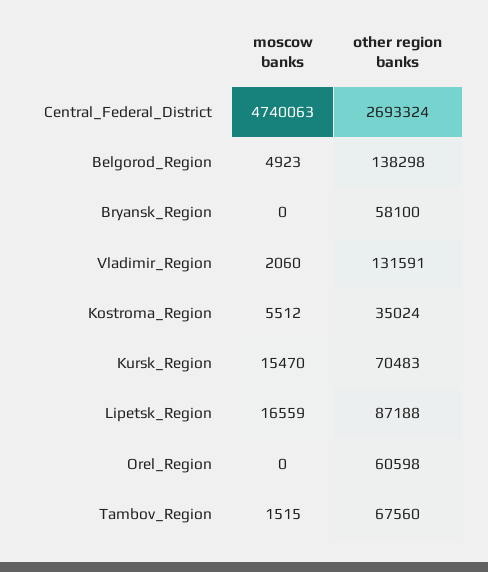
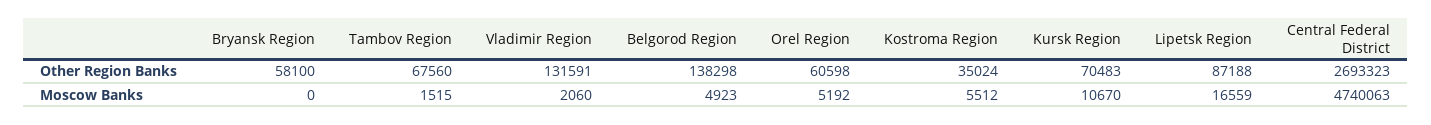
other region banks, Central_Federal_District: 2693324 -> 2693323
moscow banks, Kursk_Region: 15470 -> 10670
moscow banks, Orel_Region: 0 -> 5192

